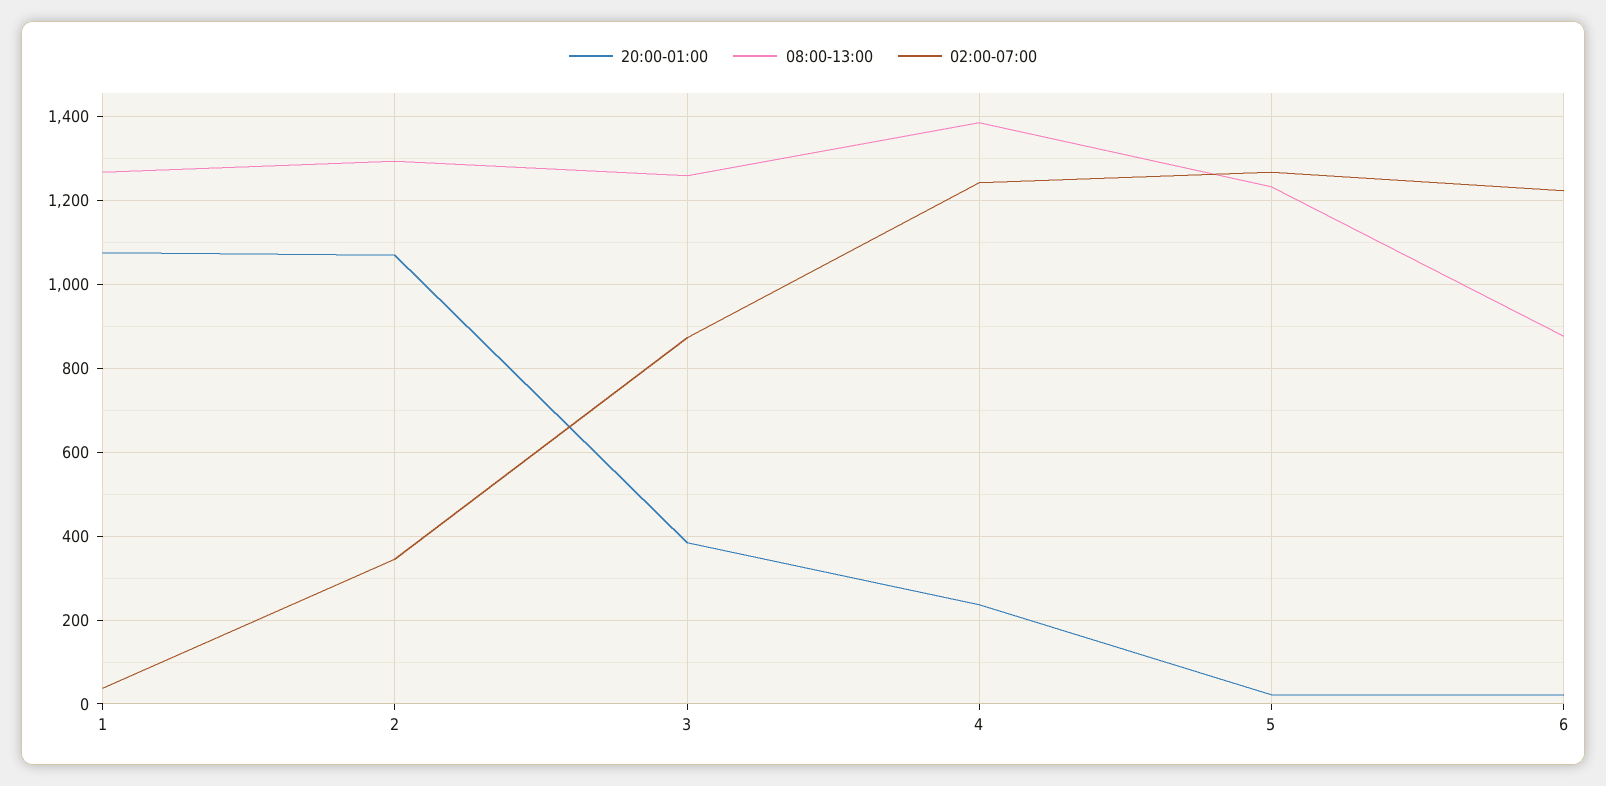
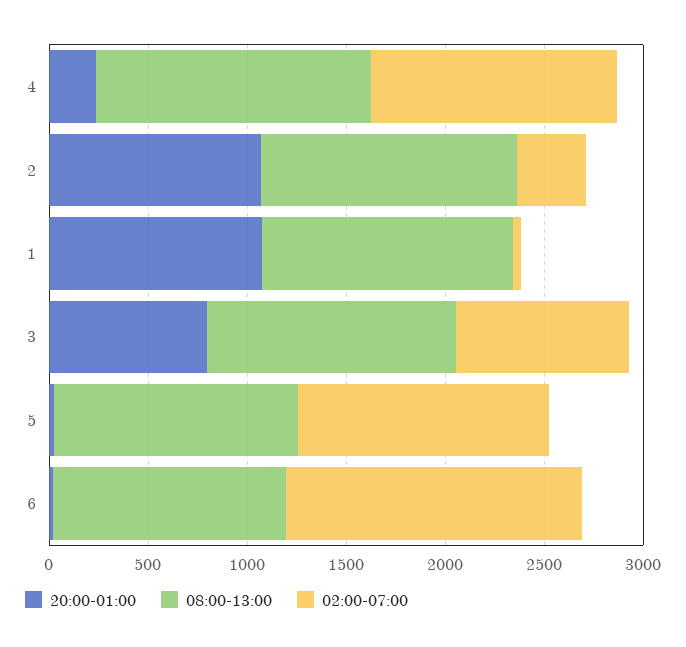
20:00-01:00, 3: 380 -> 800
08:00-13:00, 6: 880 -> 1200
02:00-07:00, 6: 1220 -> 1500

